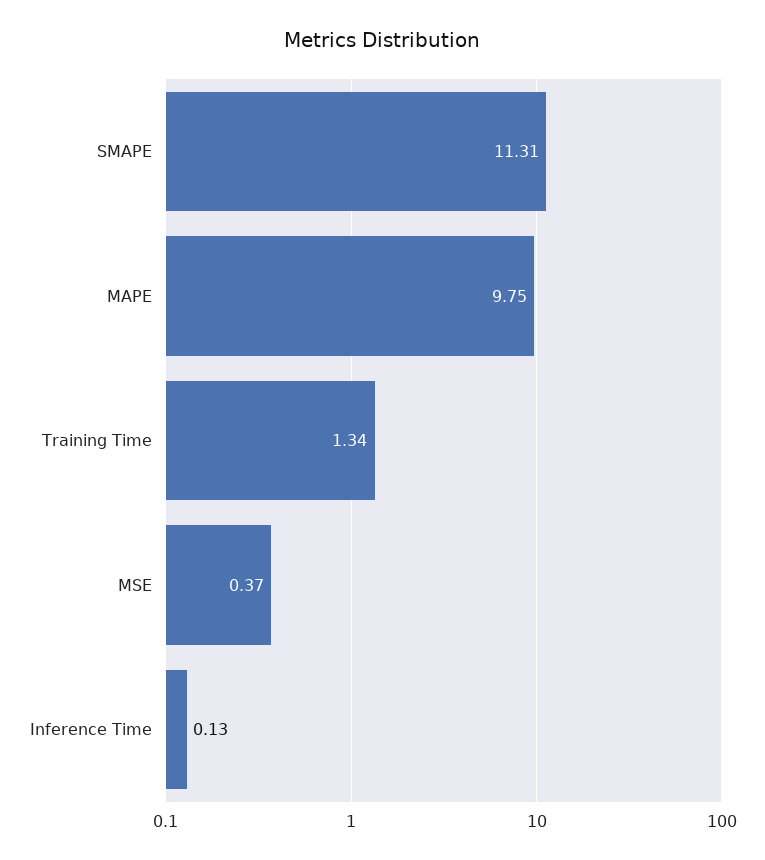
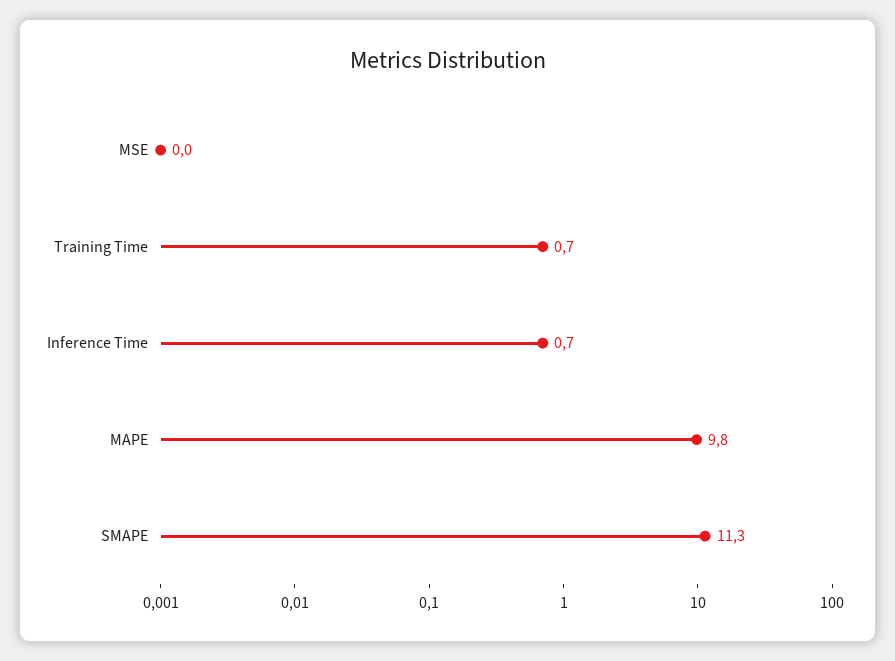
Training Time: 1.34 -> 0.7
MSE: 0.37 -> 0
Inference Time: 0.13 -> 0.7

